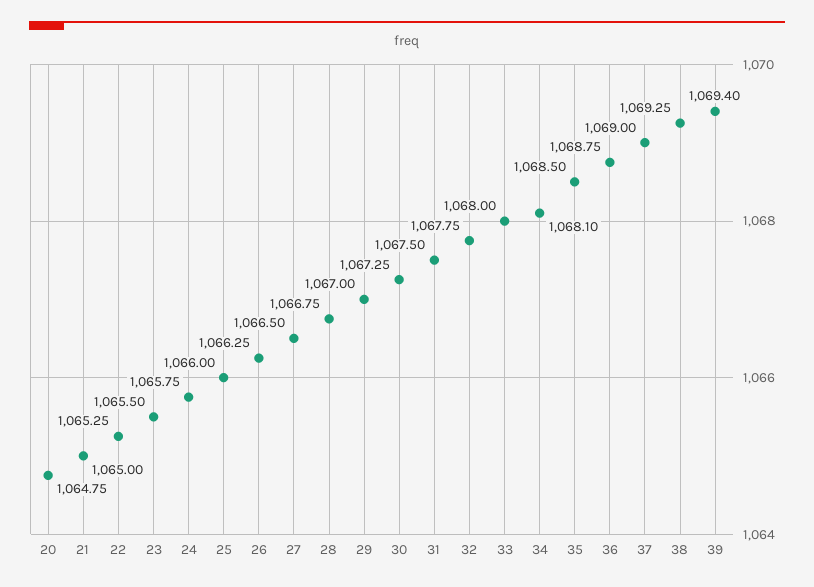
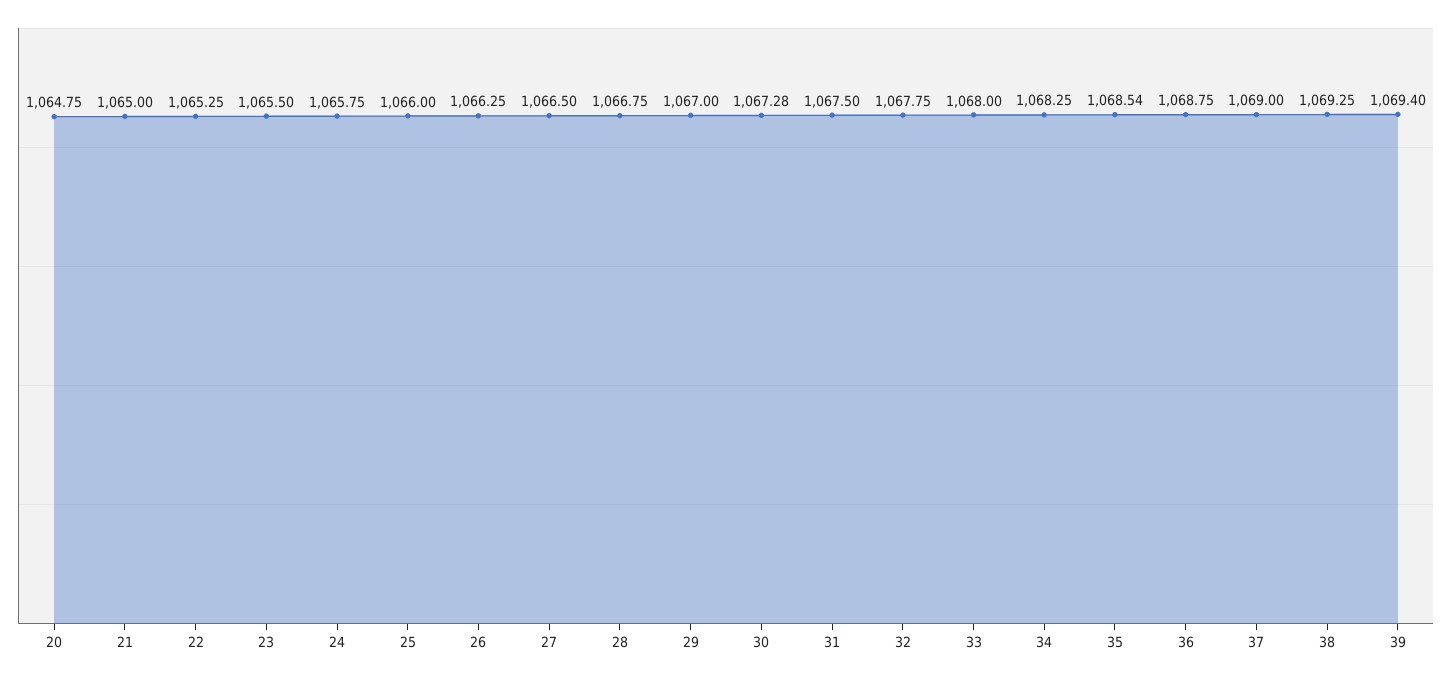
30: 1067.25 -> 1067.28
34: 1068.1 -> 1068.25
35: 1068.5 -> 1068.54

